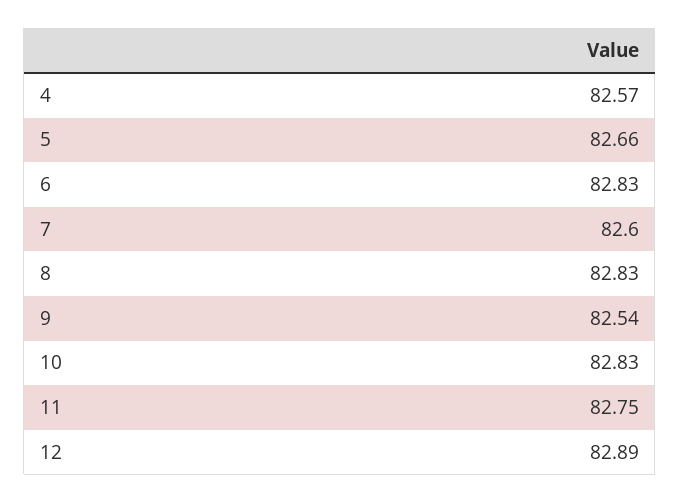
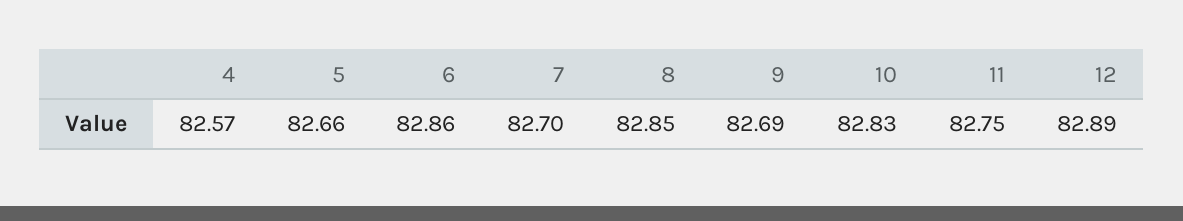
6: 82.83 -> 82.86
7: 82.6 -> 82.7
8: 82.83 -> 82.85
9: 82.54 -> 82.69

